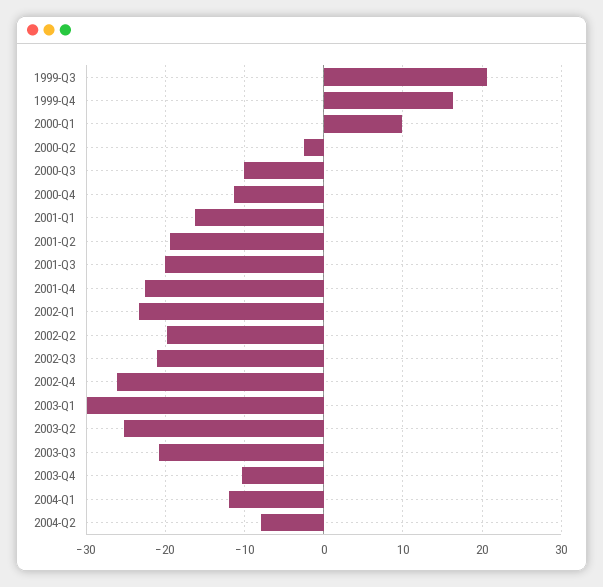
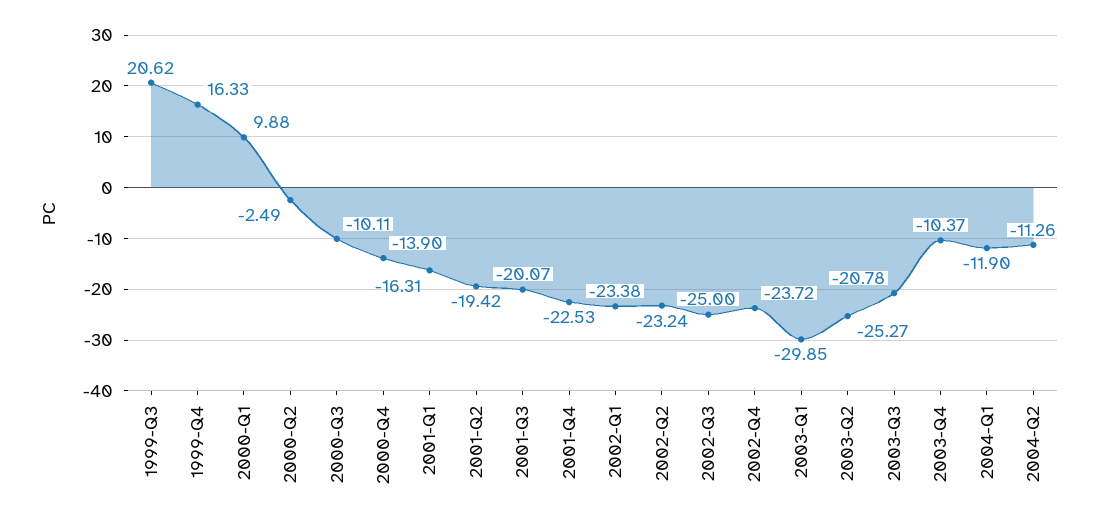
2000-Q4: -11 -> -13.9
2002-Q2: -20 -> -23.24
2002-Q3: -21 -> -25
2002-Q4: -26 -> -23.72
2004-Q2: -8 -> -11.26

